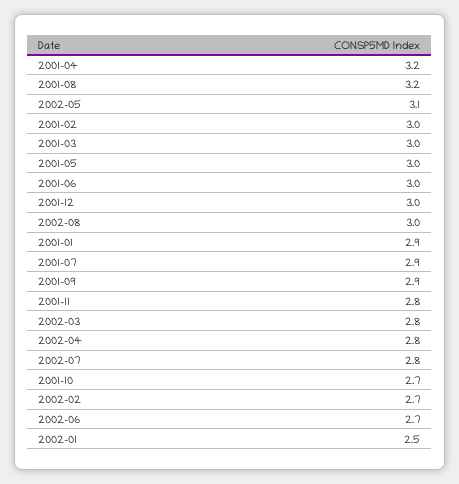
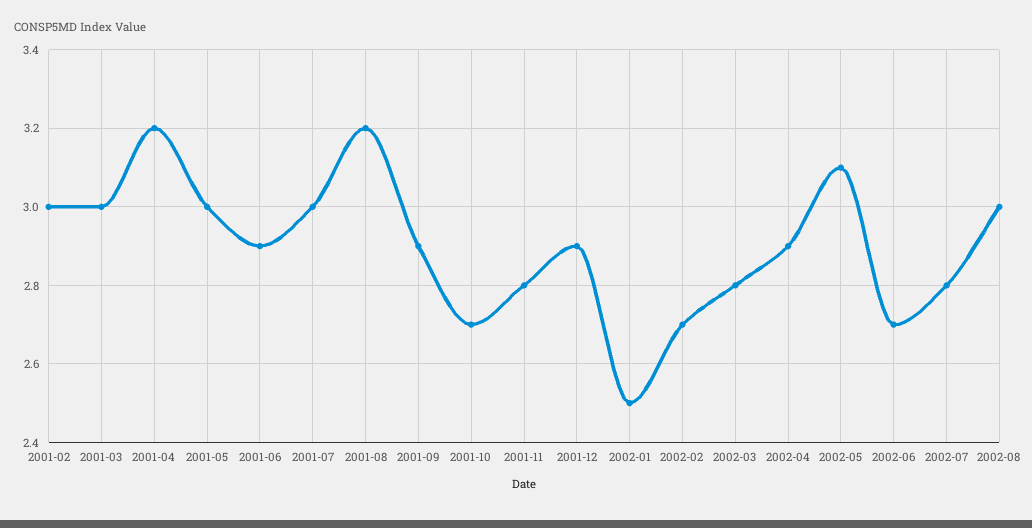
2001-06: 3 -> 2.9
2001-12: 3 -> 2.9
2001-01: 2.9 -> none
2001-07: 2.9 -> 3
2002-04: 2.8 -> 2.9

